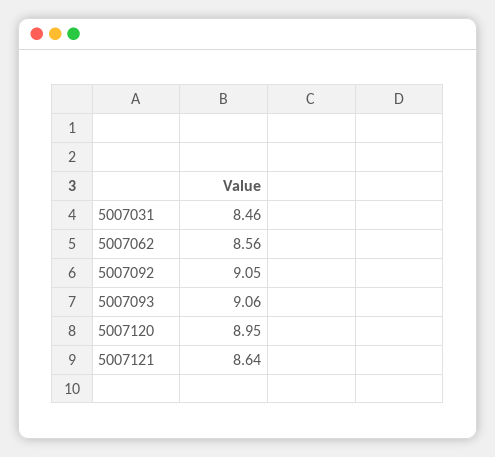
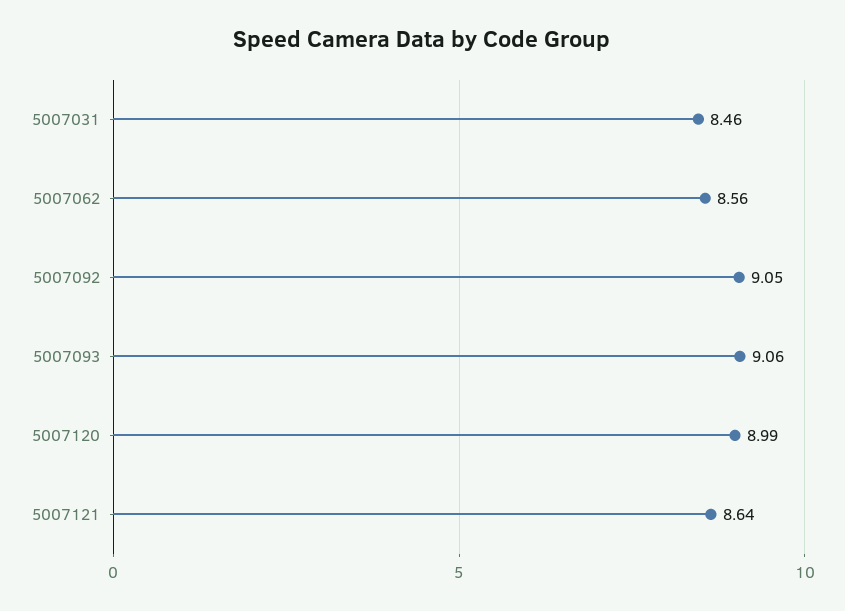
5007120: 8.95 -> 8.99

